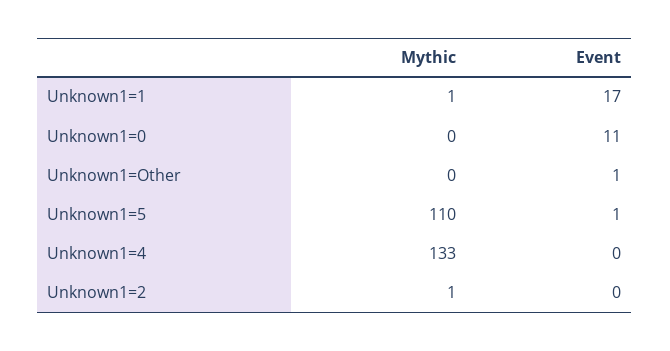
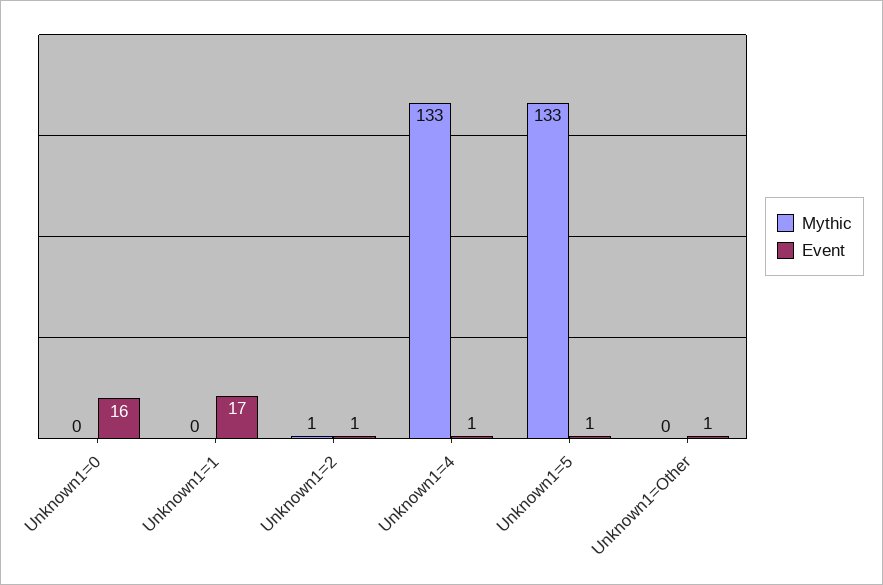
Mythic, Unknown1=1: 1 -> 0
Event, Unknown1=0: 11 -> 16
Mythic, Unknown1=5: 110 -> 133
Event, Unknown1=4: 0 -> 1
Event, Unknown1=2: 0 -> 1

